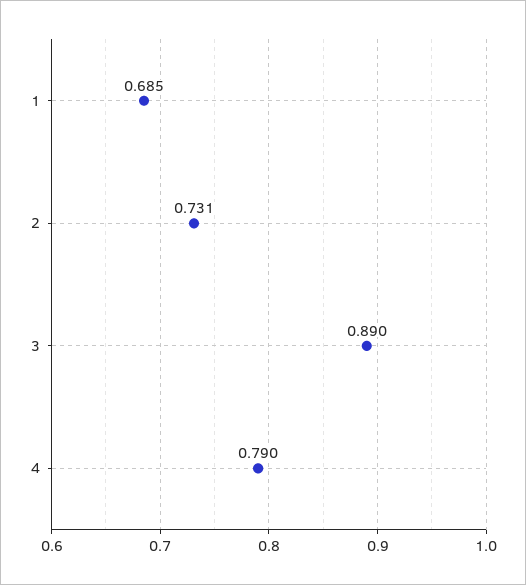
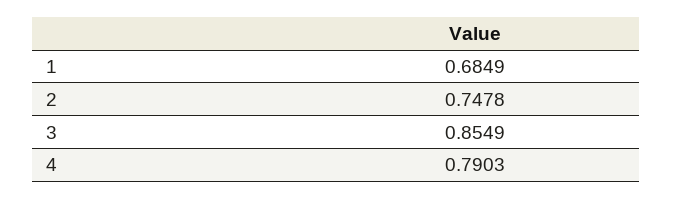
2: 0.731 -> 0.7478
3: 0.89 -> 0.8549

